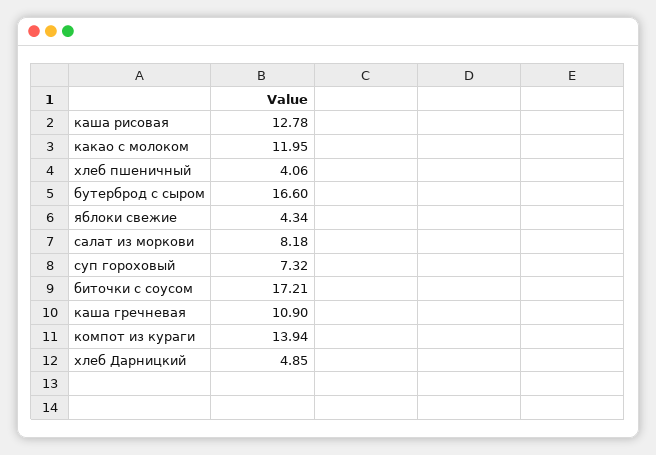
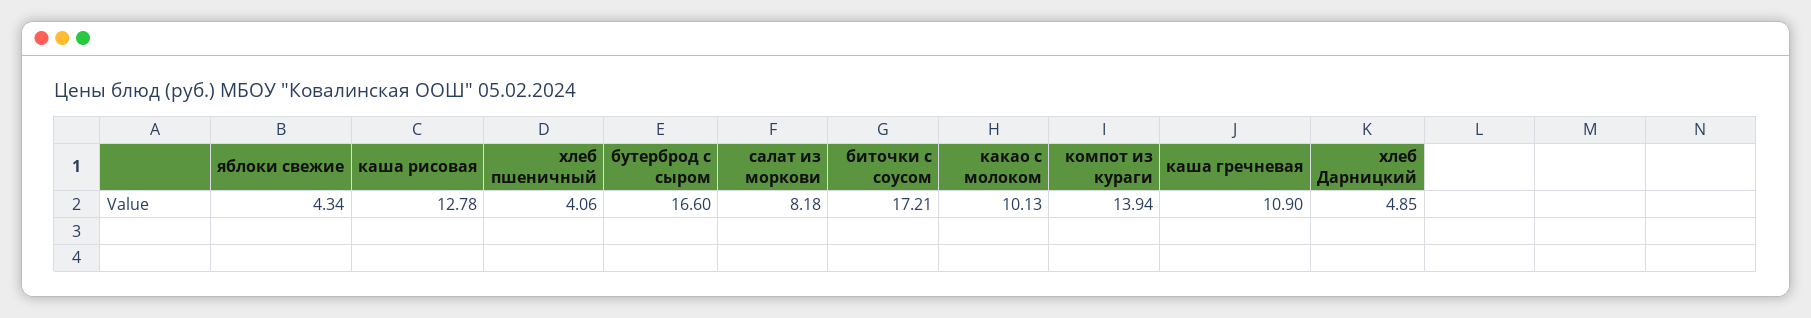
какао с молоком: 11.95 -> 10.13
суп гороховый: 7.32 -> none

